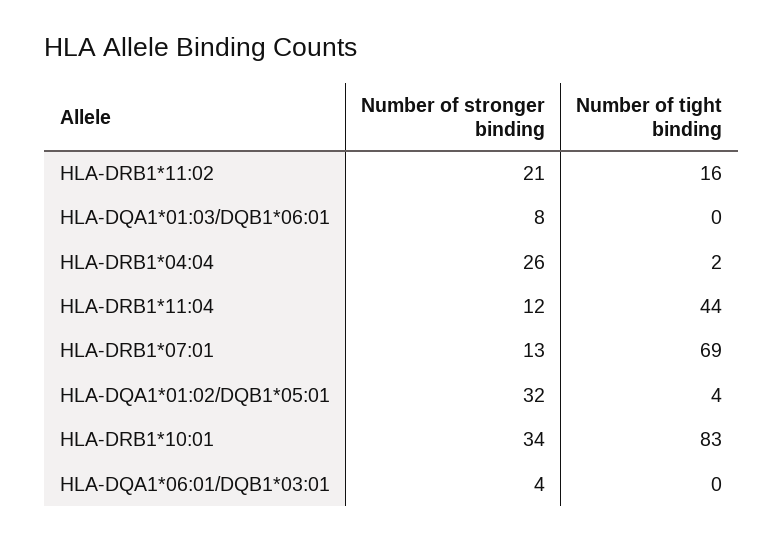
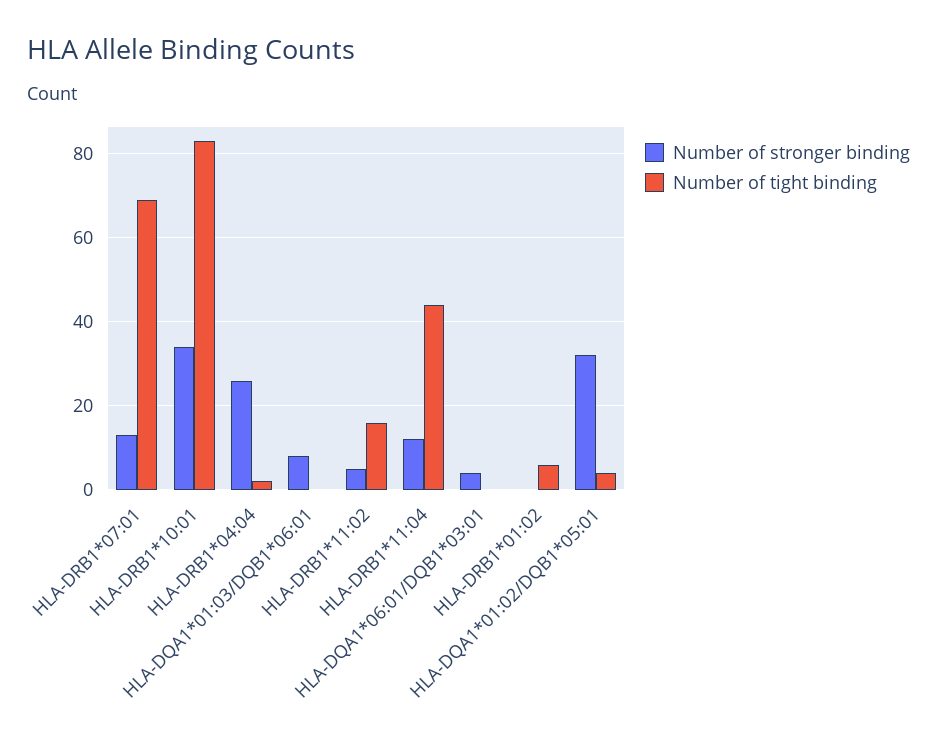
Number of stronger binding, HLA-DRB1*11:02: 21 -> 5
Number of stronger binding, HLA-DRB1*01:02: none -> 0
Number of tight binding, HLA-DRB1*01:02: none -> 5

